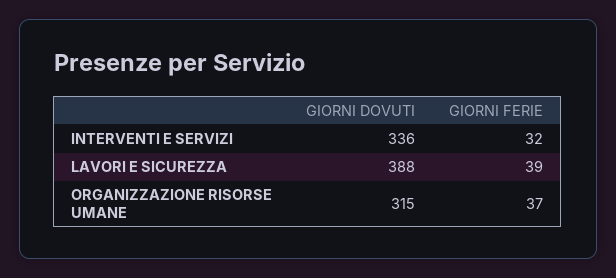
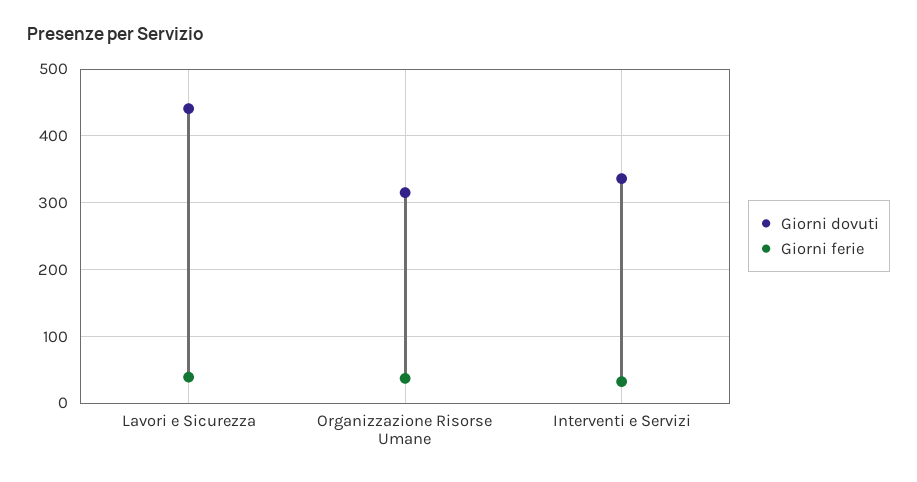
GIORNI DOVUTI, LAVORI E SICUREZZA: 388 -> 440

